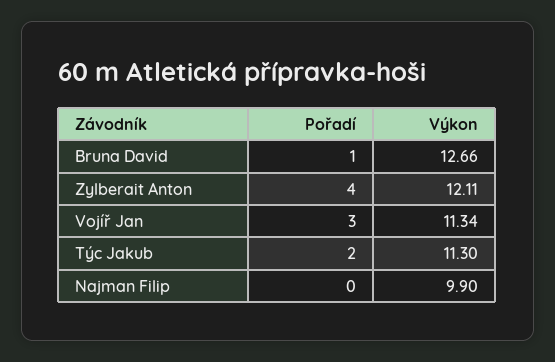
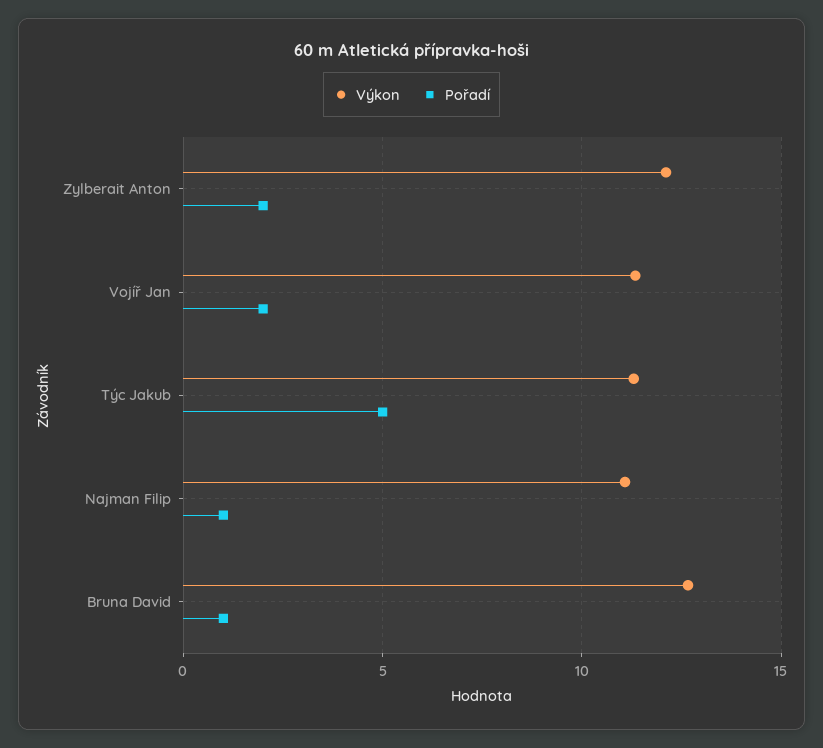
Pořadí, Zylberait Anton: 4 -> 2
Pořadí, Vojíř Jan: 3 -> 2
Pořadí, Týc Jakub: 2 -> 5
Pořadí, Najman Filip: 0 -> 1
Výkon, Najman Filip: 9.9 -> 11

